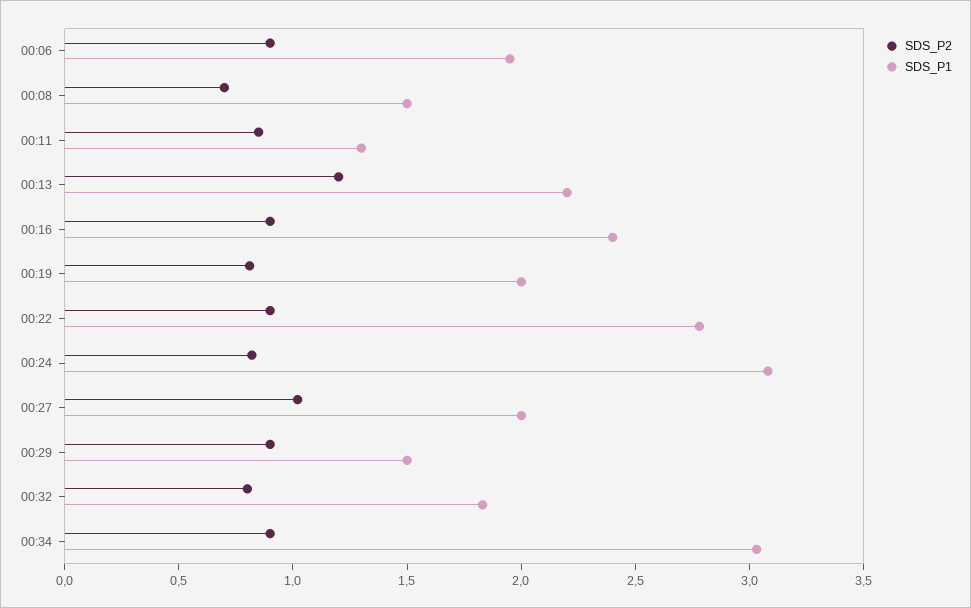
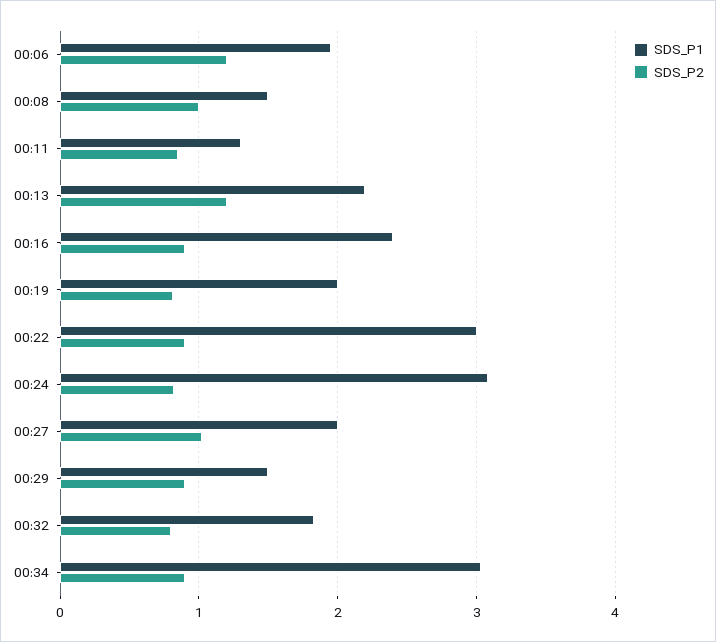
SDS_P2, 00:06: 0.9 -> 1.2
SDS_P2, 00:08: 0.7 -> 1
SDS_P1, 00:22: 2.8 -> 3

